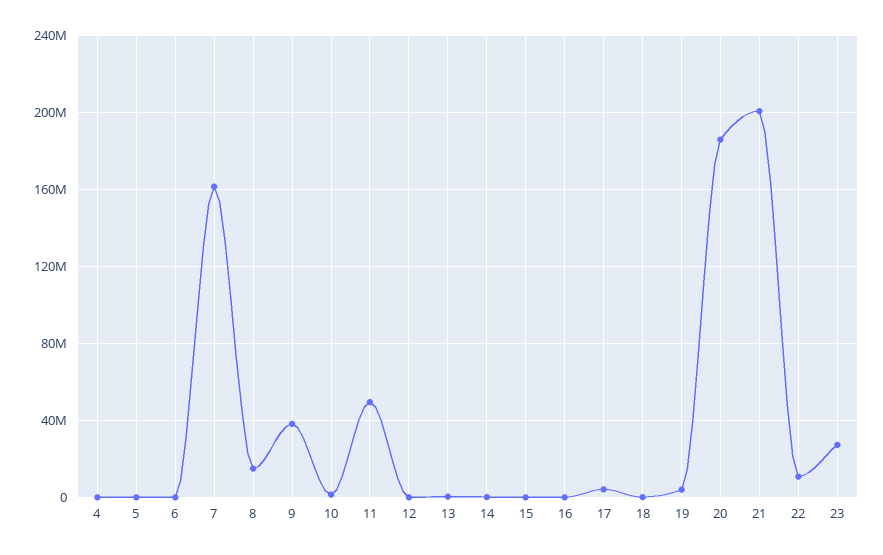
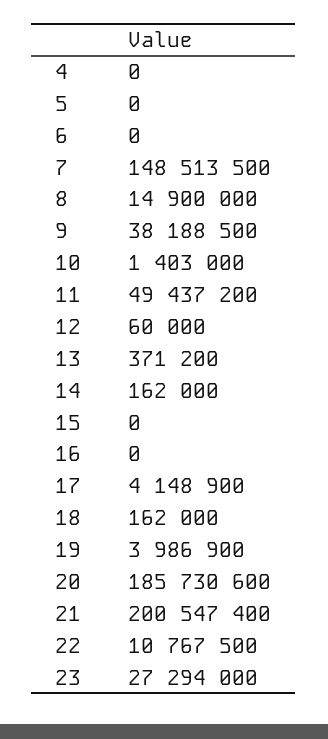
7: 160000000 -> 148513500

